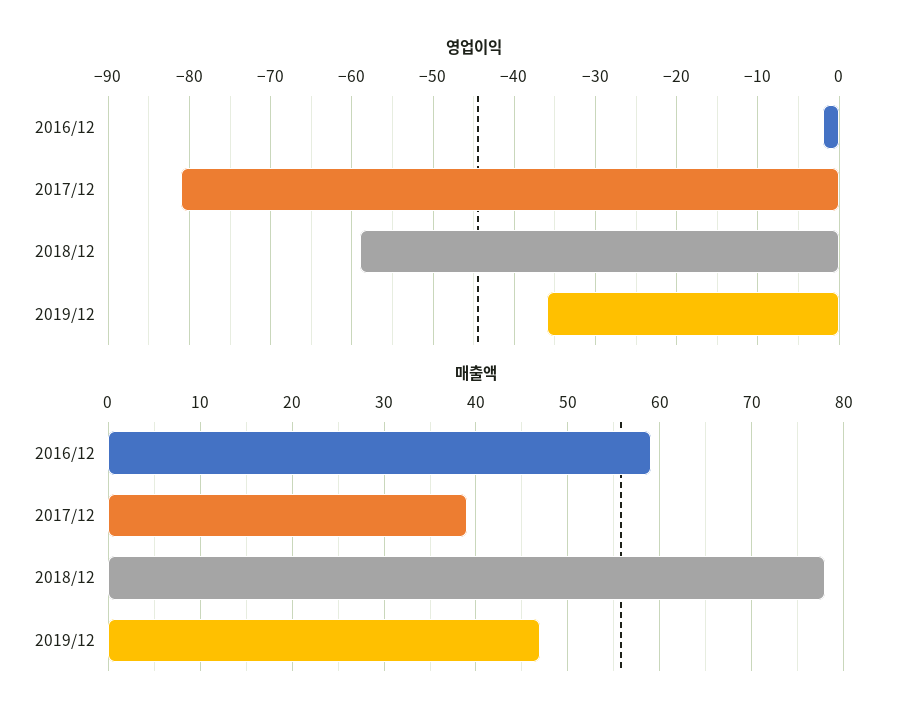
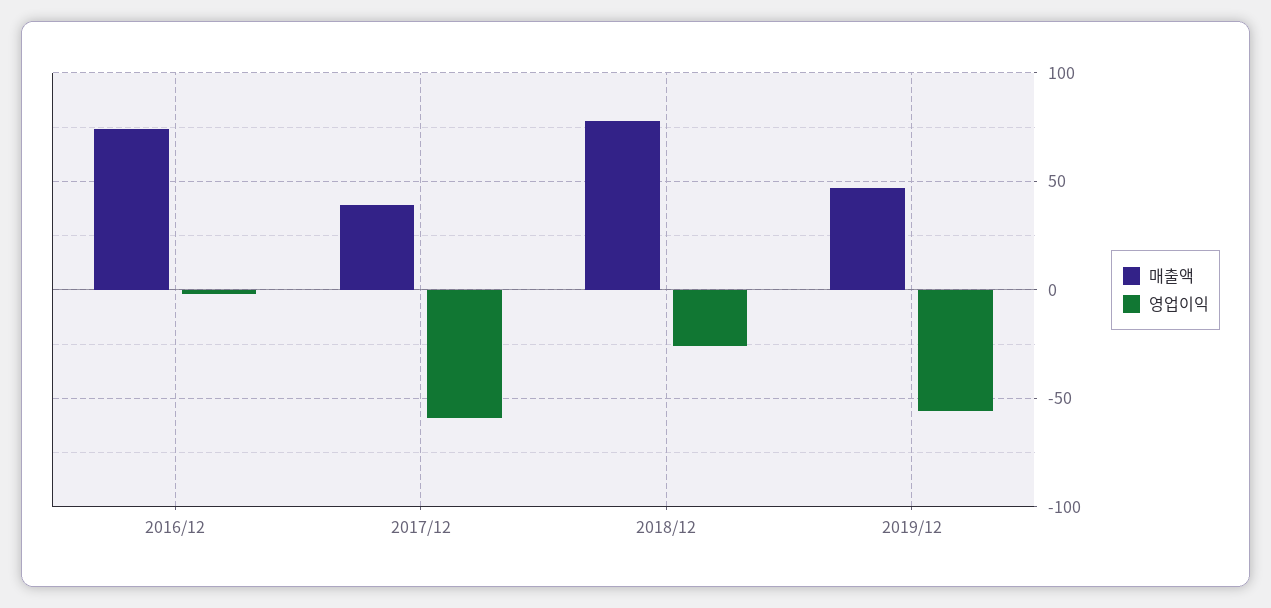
영업이익, 2017/12: -81 -> -60
영업이익, 2018/12: -59 -> -25
영업이익, 2019/12: -36 -> -55
매출액, 2016/12: 59 -> 75

